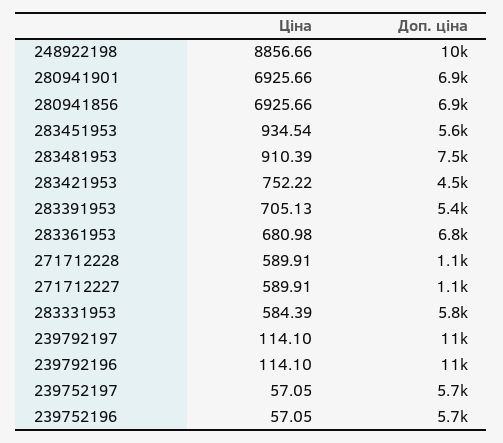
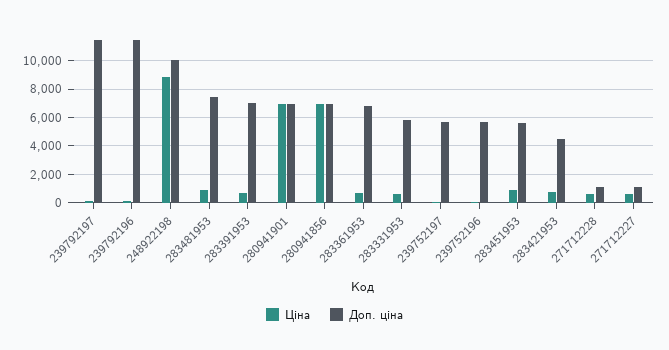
Доп. ціна, 283391953: 5400 -> 7000

